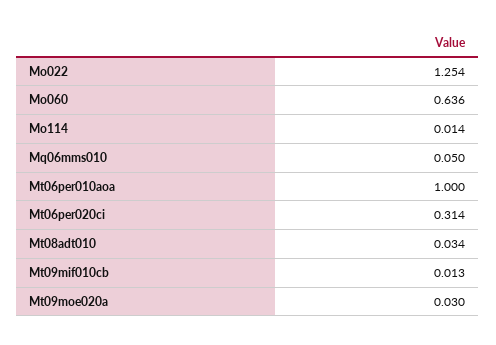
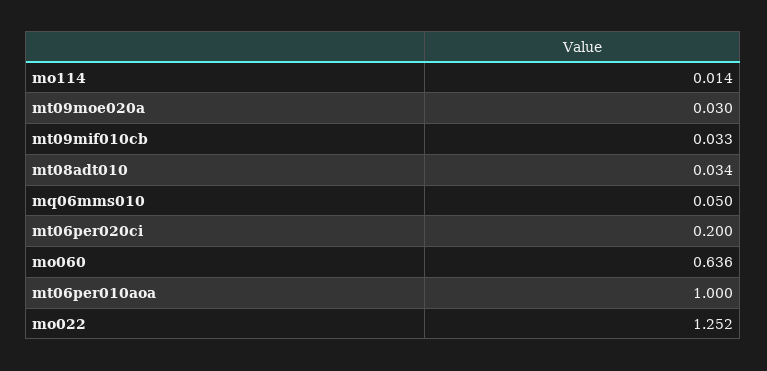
Mo022: 1.254 -> 1.252
Mt06per020ci: 0.314 -> 0.2
Mt09mif010cb: 0.013 -> 0.033

